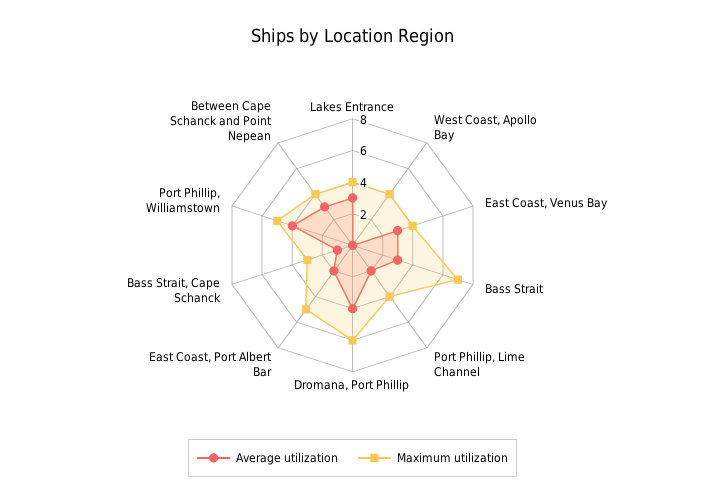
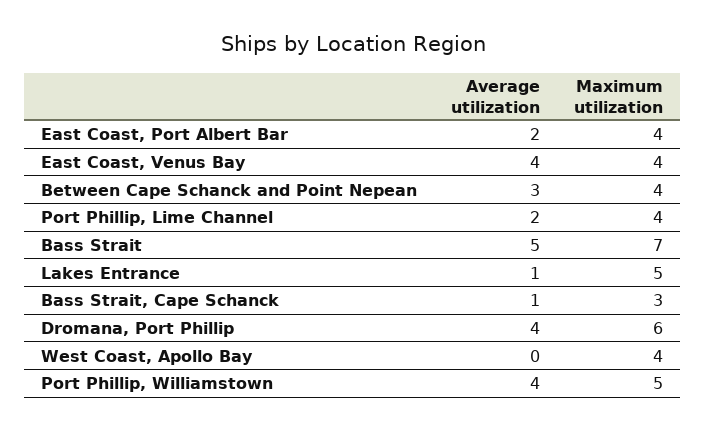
Average utilization, Lakes Entrance: 3 -> 1
Maximum utilization, Lakes Entrance: 4 -> 5
Average utilization, East Coast, Venus Bay: 3 -> 4
Average utilization, Bass Strait: 3 -> 5
Maximum utilization, East Coast, Port Albert Bar: 5 -> 4

